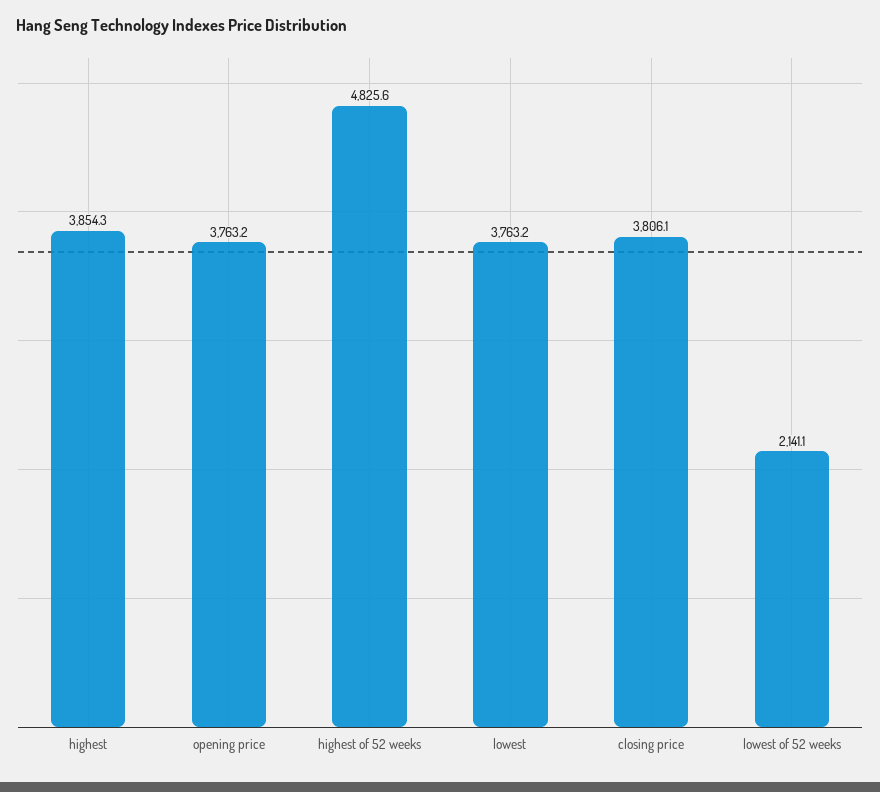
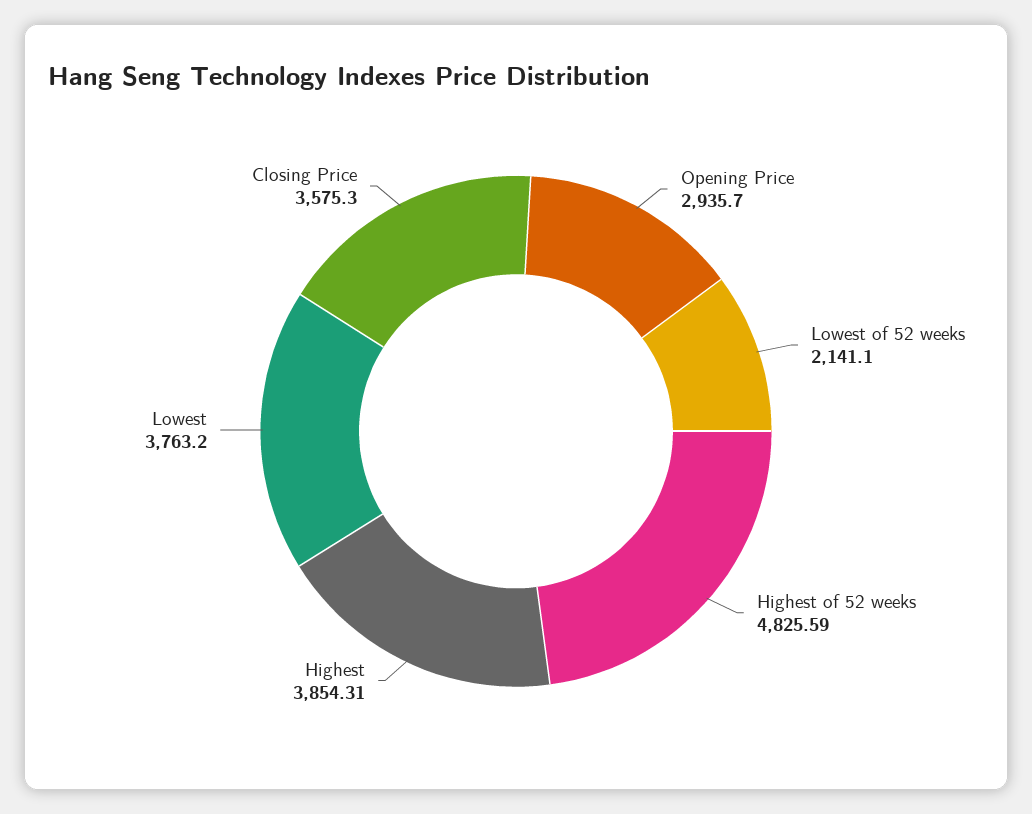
opening price: 3763.2 -> 2935.7
closing price: 3806.1 -> 3575.3

